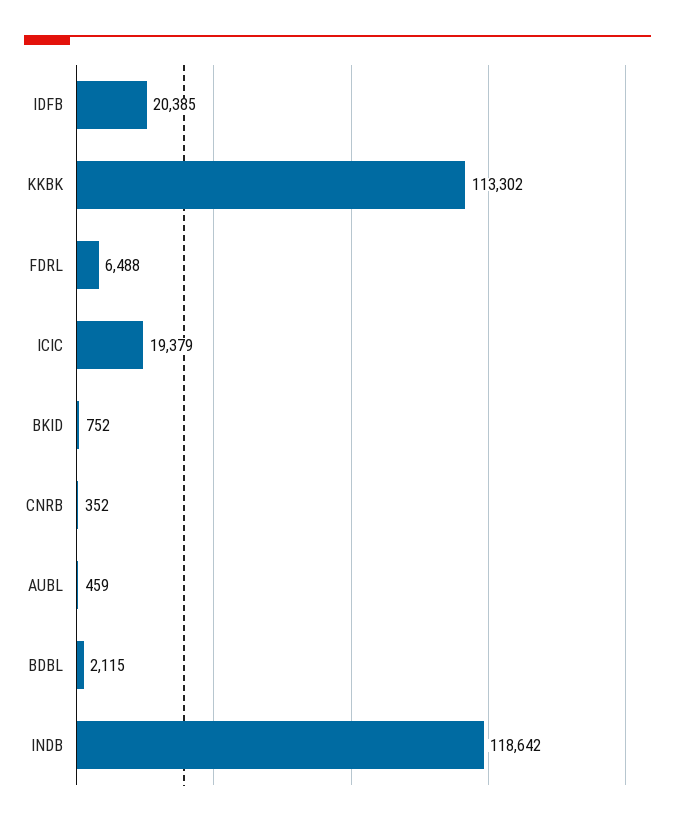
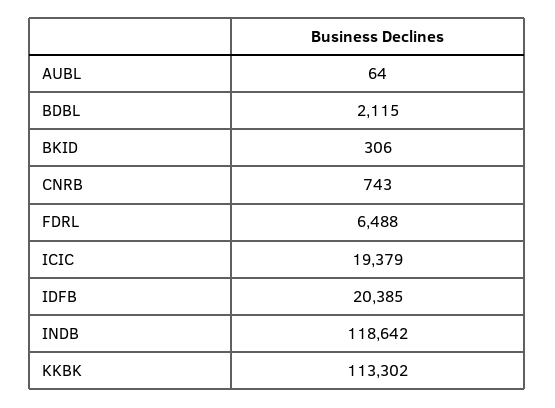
BKID: 752 -> 306
CNRB: 352 -> 743
AUBL: 459 -> 64

